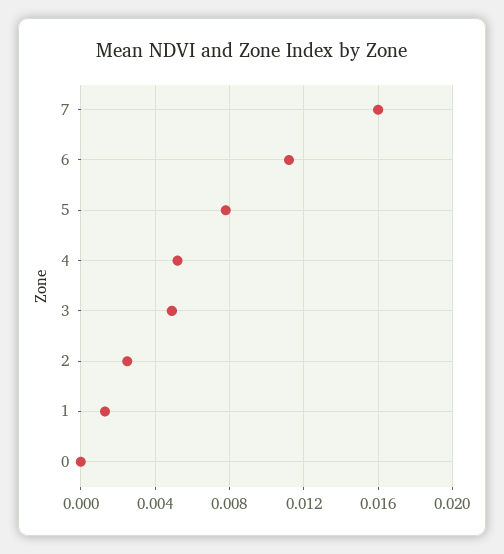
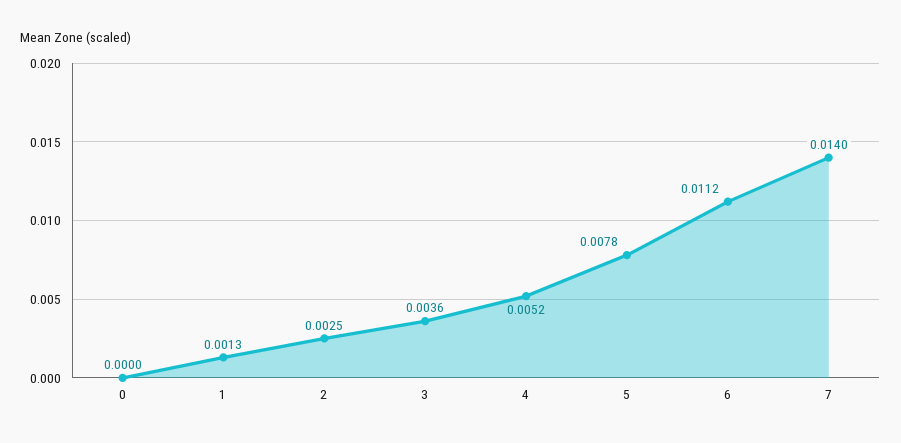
7: 0.016 -> 0.014
3: 0.005 -> 0.0036

